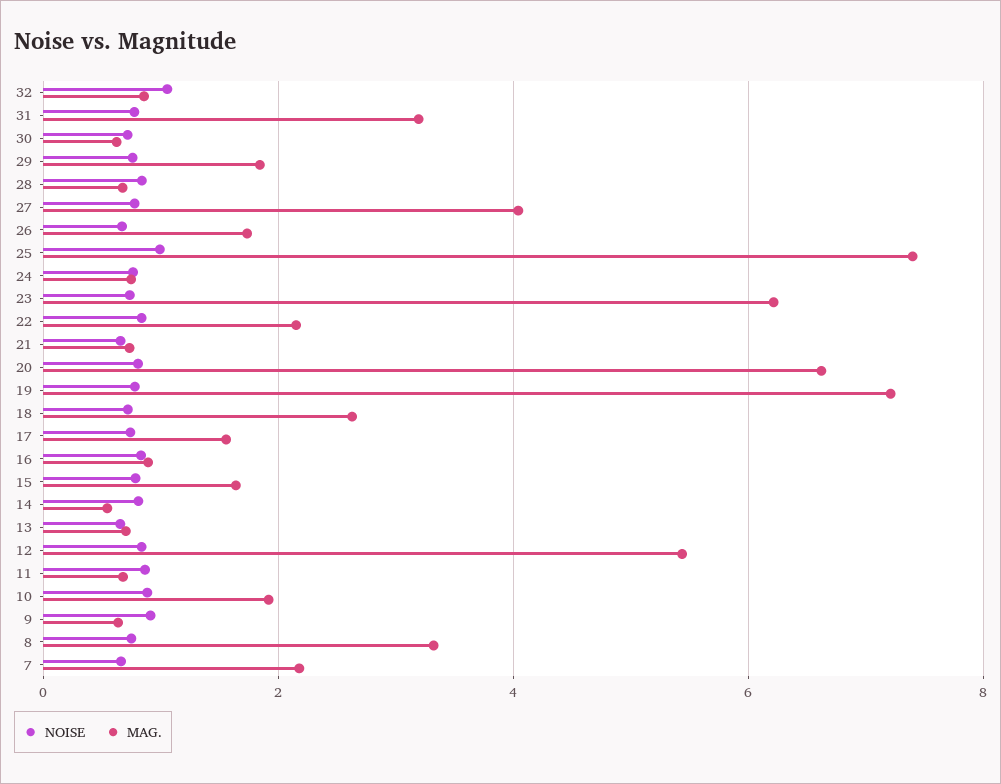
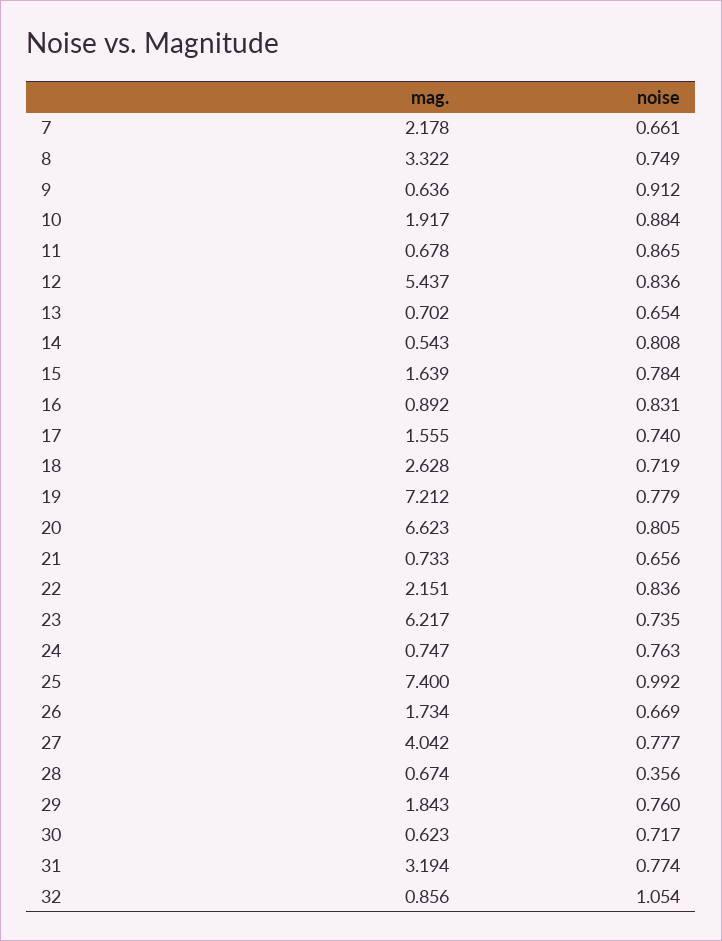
NOISE, 28: 0.8 -> 0.356

